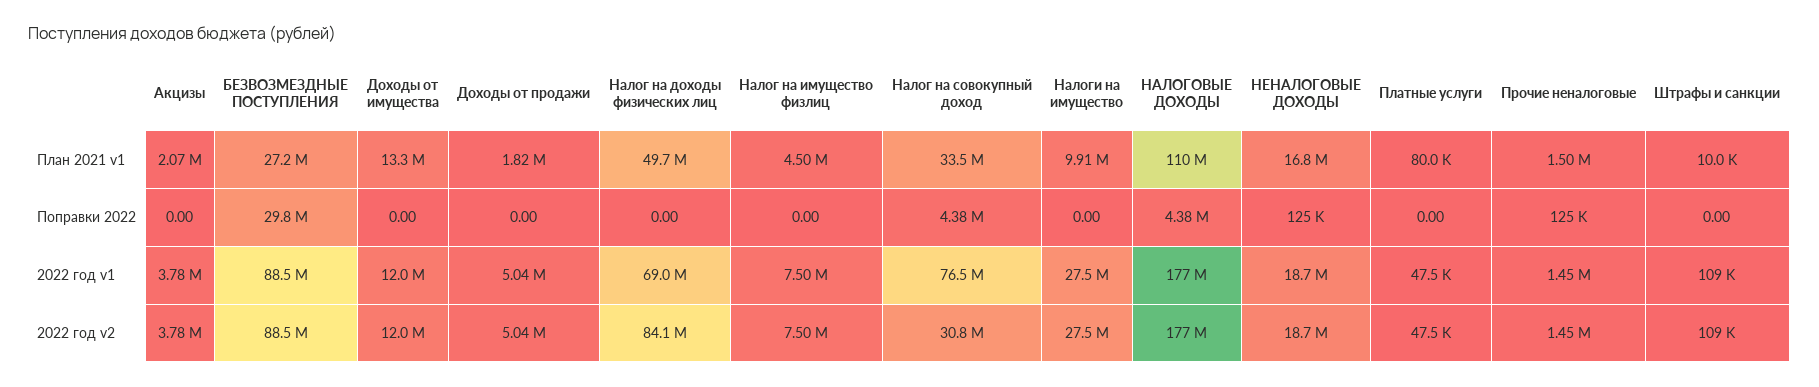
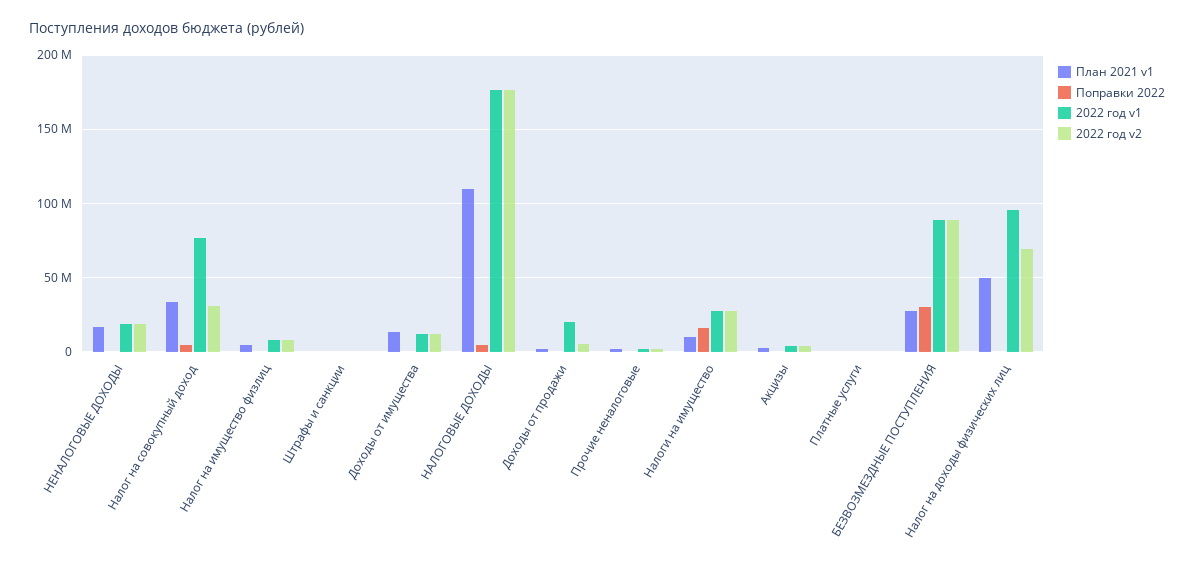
Поправки 2022, Налоги на имущество: 0 -> 15000000
2022 год v1, Доходы от продажи: 5040000 -> 20000000
2022 год v1, Налог на доходы физических лиц: 69000000 -> 95000000
2022 год v2, Налог на доходы физических лиц: 84100000 -> 70000000

